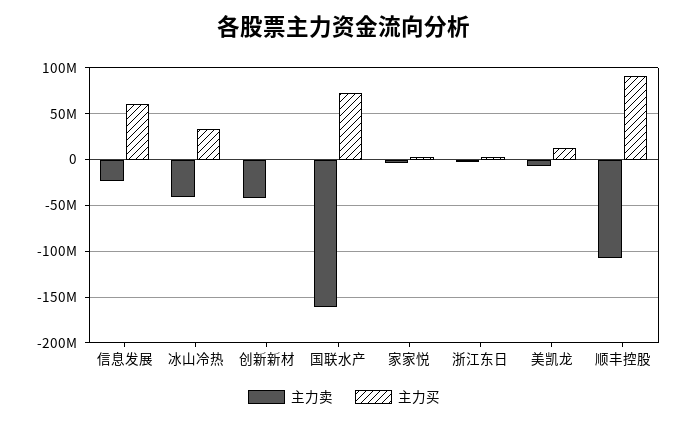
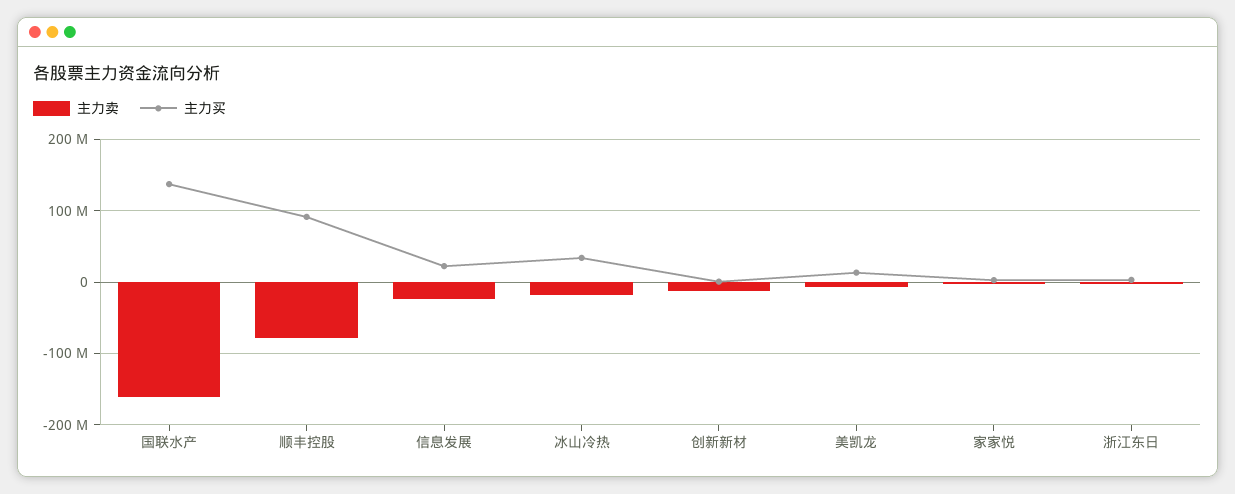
主力买, 信息发展: 60000000 -> 20000000
主力卖, 冰山冷热: -40000000 -> -20000000
主力卖, 创新新材: -40000000 -> -10000000
主力买, 国联水产: 70000000 -> 140000000
主力卖, 顺丰控股: -110000000 -> -80000000

